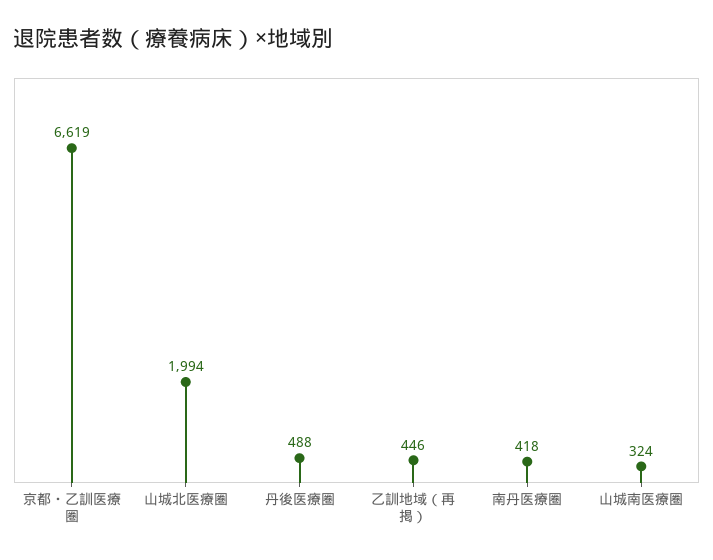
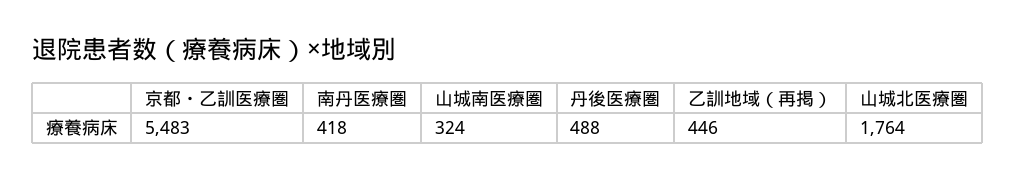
京都・乙訓医療圏: 6619 -> 5483
山城北医療圏: 1994 -> 1764

